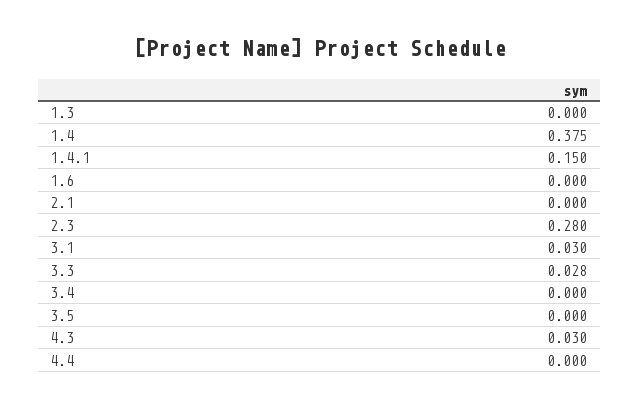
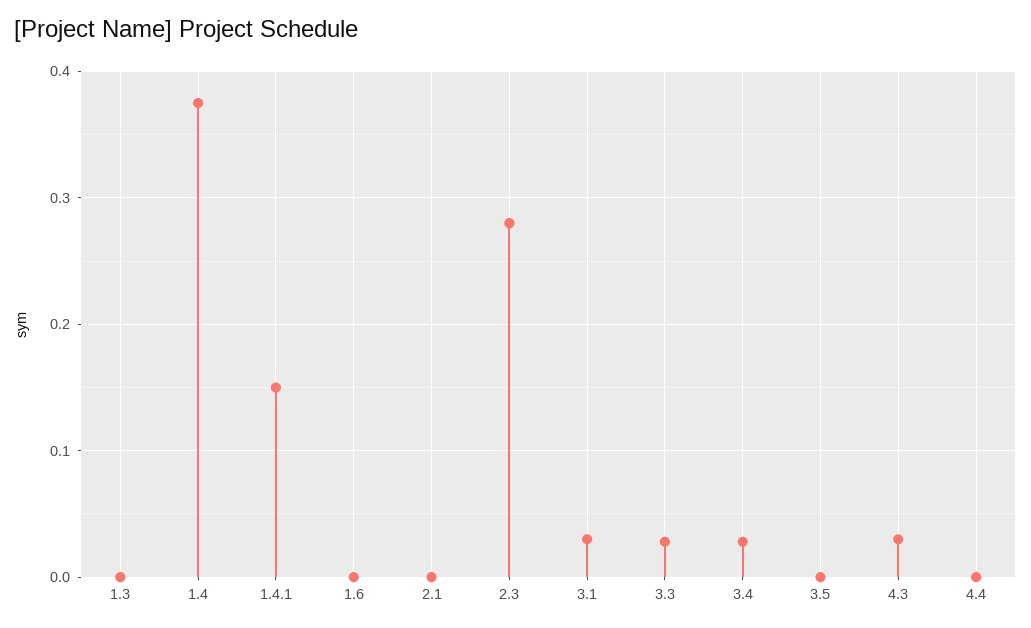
3.4: 0 -> 0.03

